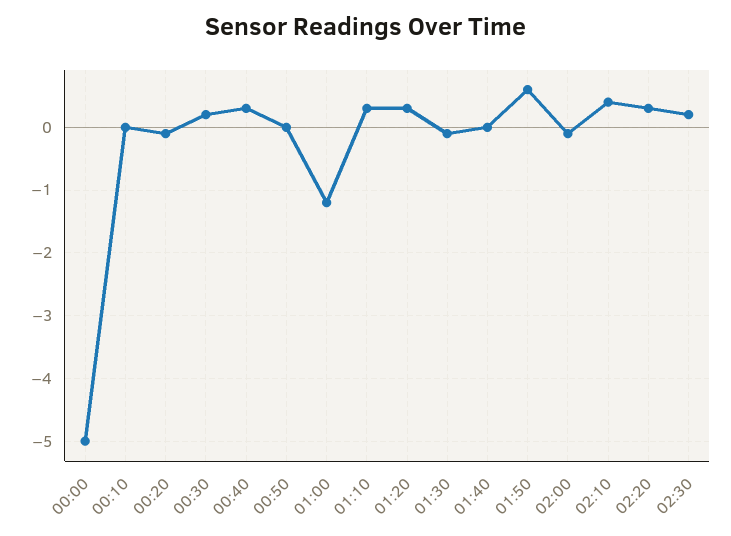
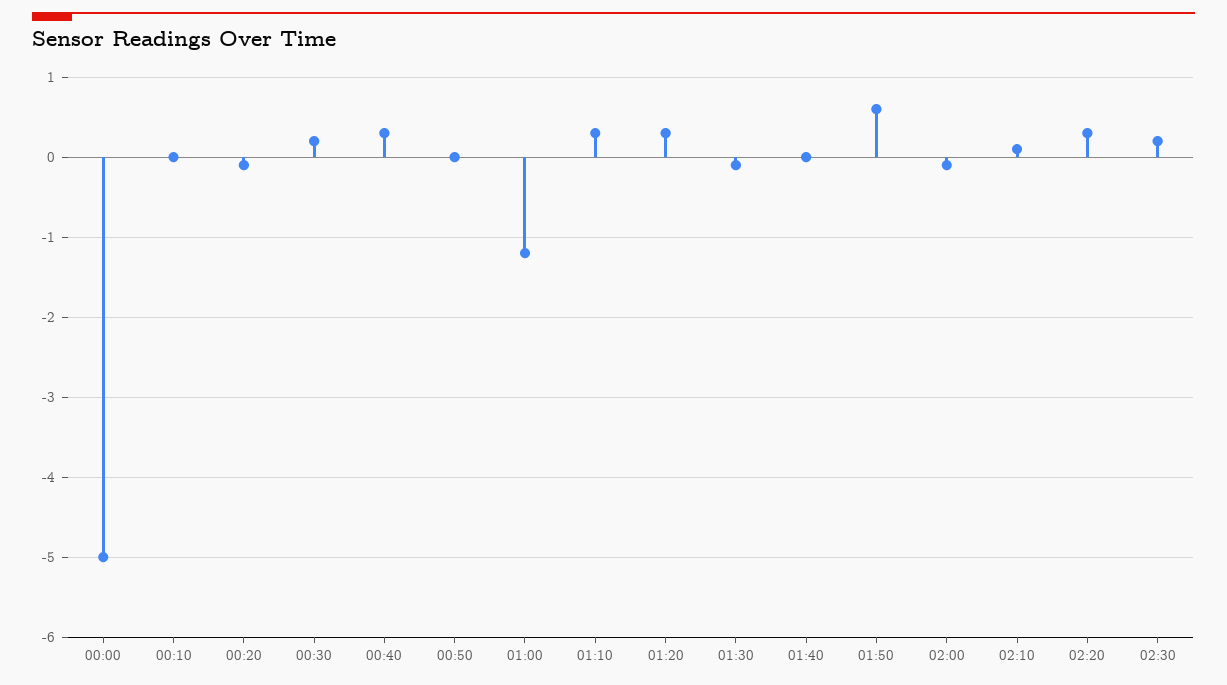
02:10: 0.4 -> 0.1

